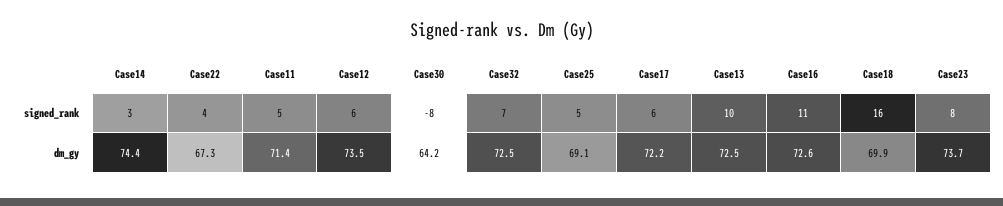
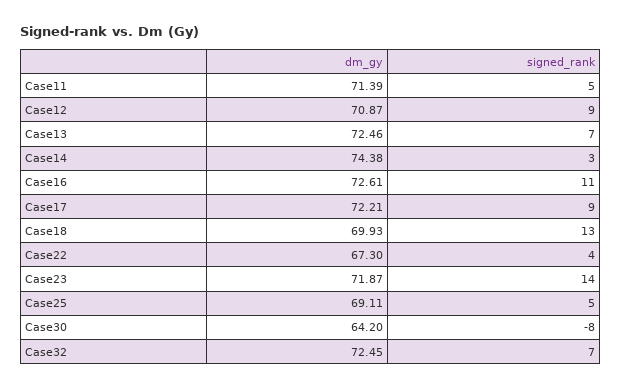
Case12, signed_rank: 6 -> 9
Case17, signed_rank: 6 -> 9
Case13, signed_rank: 10 -> 7
Case18, signed_rank: 16 -> 13
Case23, signed_rank: 8 -> 14
Case12, dm_gy: 73.5 -> 70.87
Case23, dm_gy: 73.7 -> 71.87

